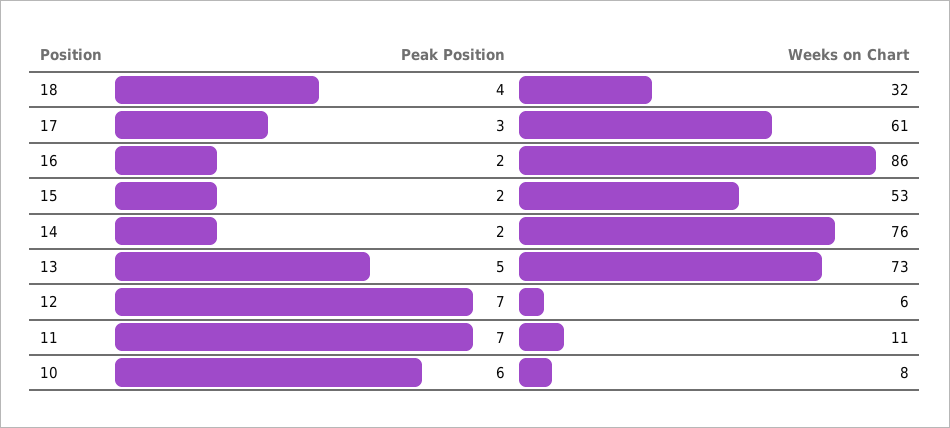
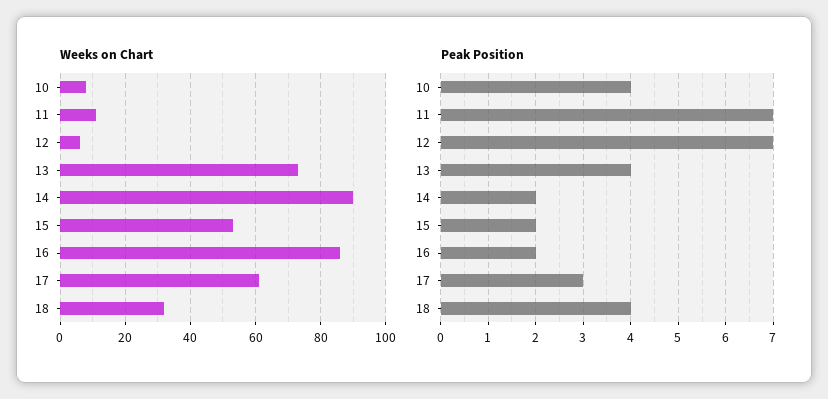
Weeks on Chart, 14: 76 -> 90
Peak Position, 13: 5 -> 4
Peak Position, 10: 6 -> 4

